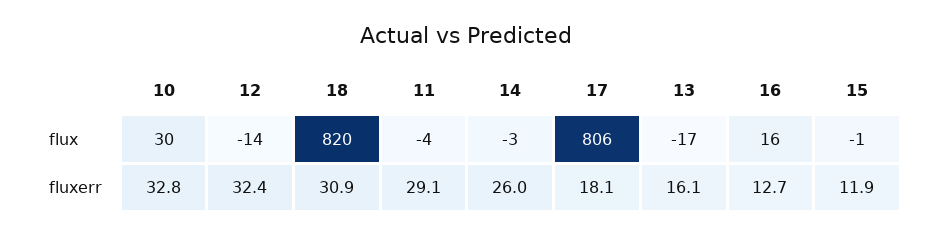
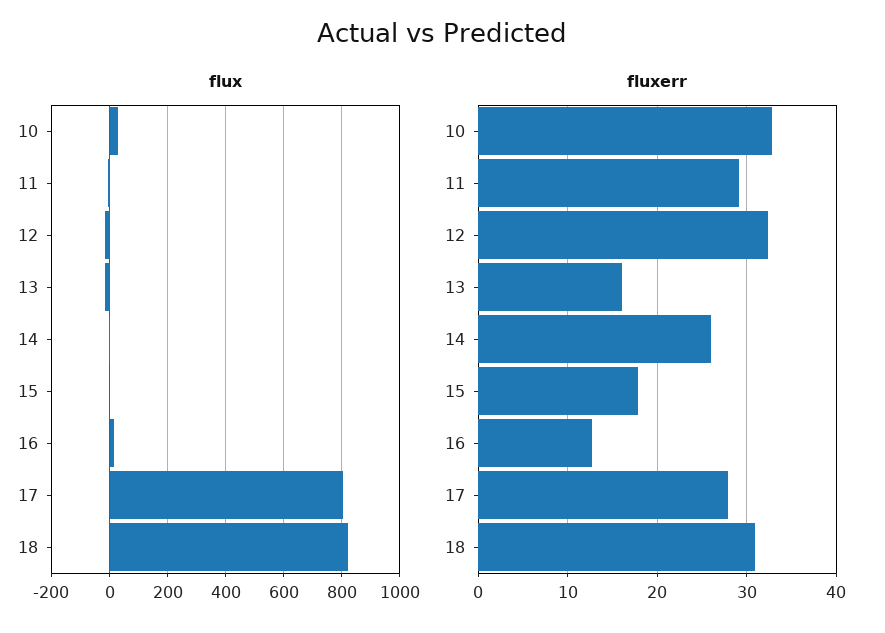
fluxerr, 17: 18.1 -> 28
fluxerr, 15: 11.9 -> 18

